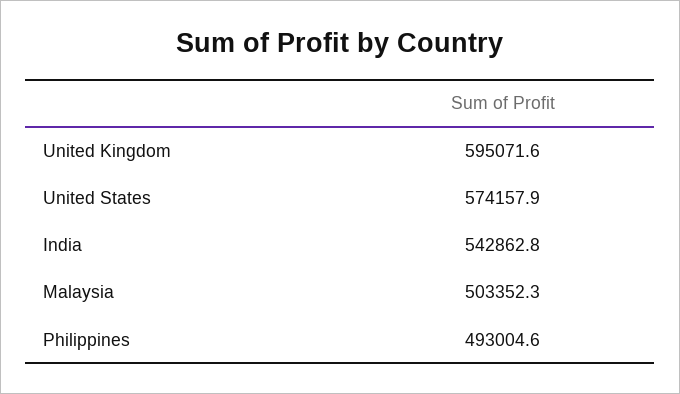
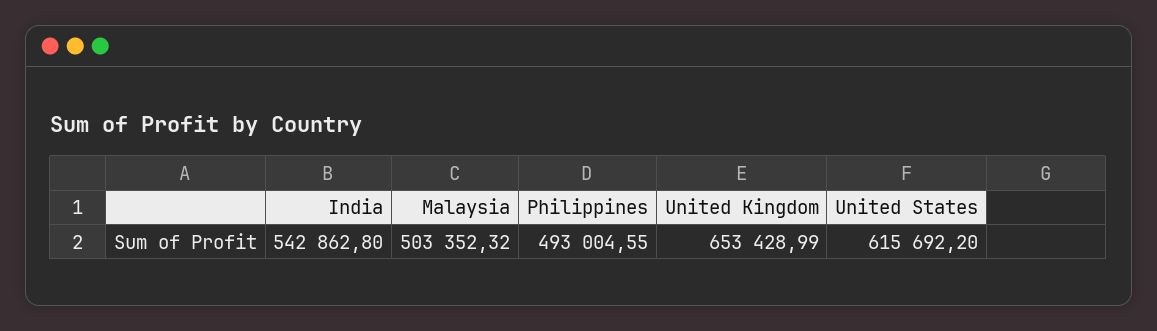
United Kingdom: 595071.6 -> 653428.99
United States: 574157.9 -> 615692.2

